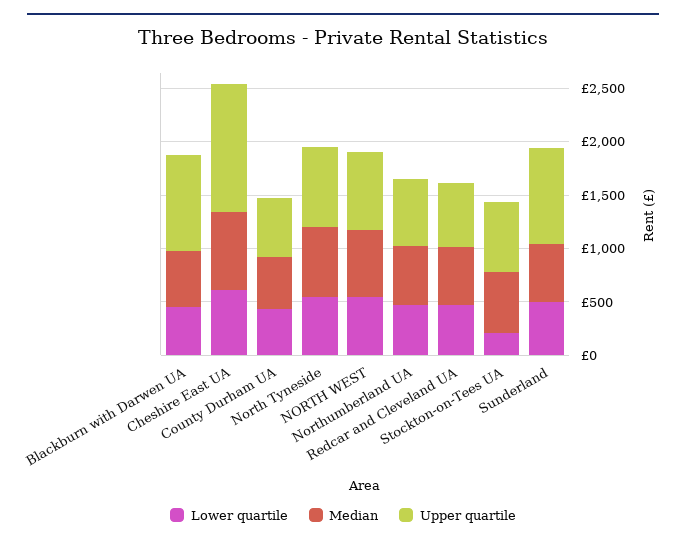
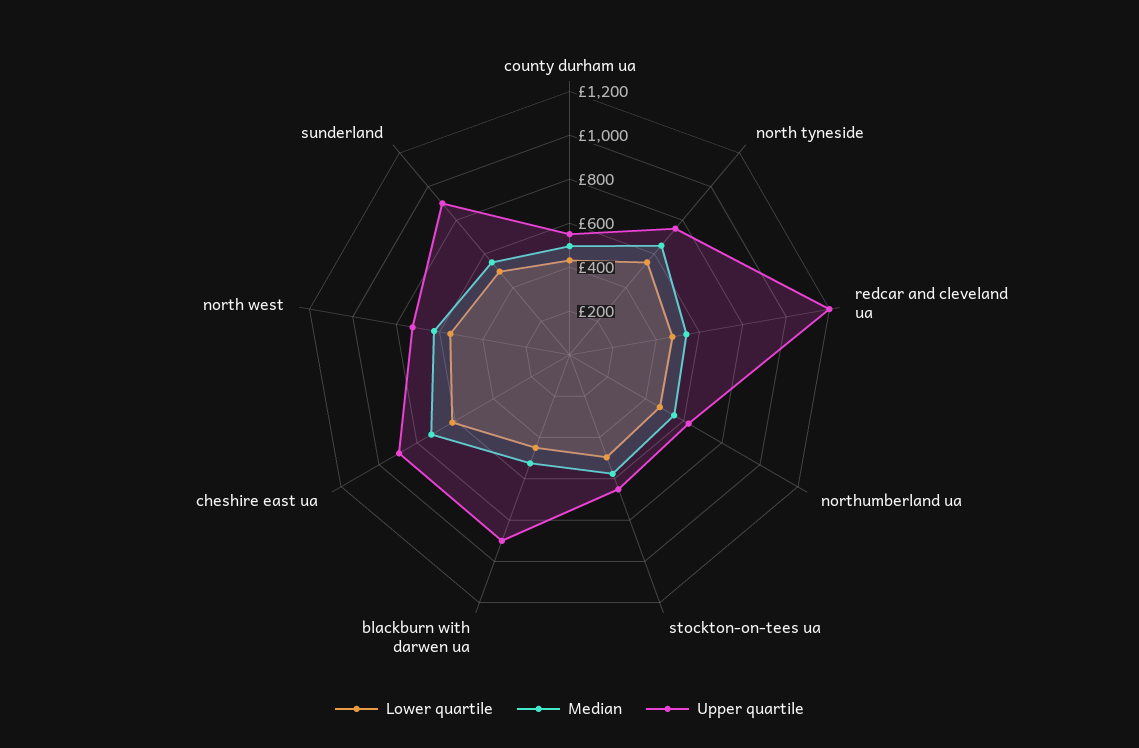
Upper quartile, Cheshire East UA: 1200 -> 900
Upper quartile, Redcar and Cleveland UA: 600 -> 1200
Lower quartile, Stockton-on-Tees UA: 200 -> 500

